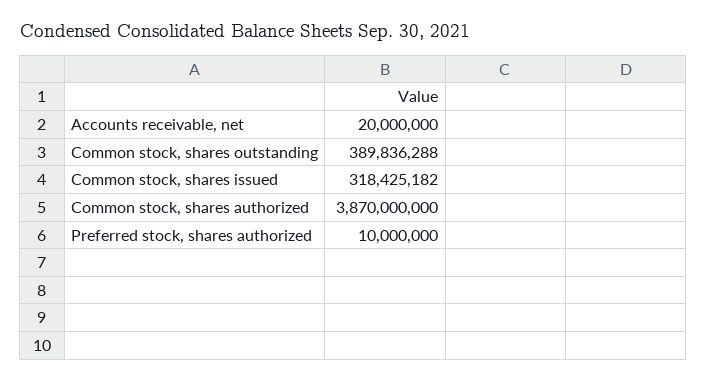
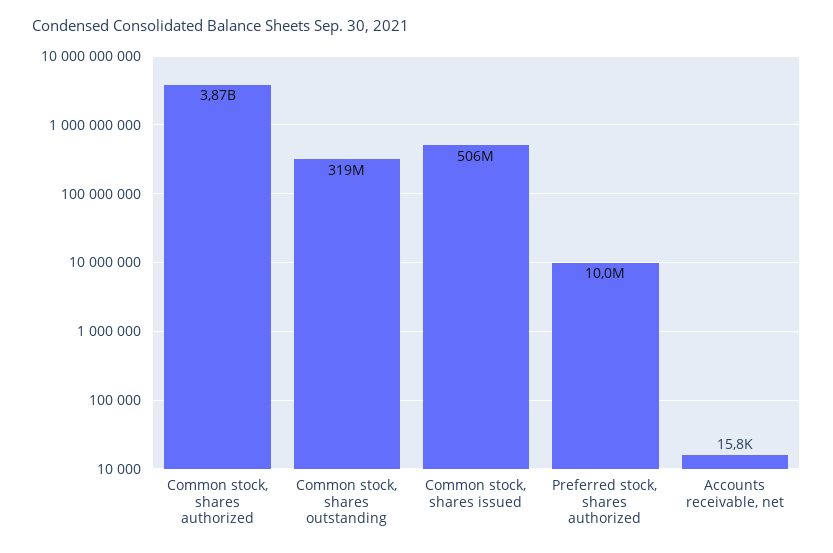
Accounts receivable, net: 20000000 -> 15800
Common stock, shares outstanding: 389836288 -> 319000000
Common stock, shares issued: 318425182 -> 506000000

